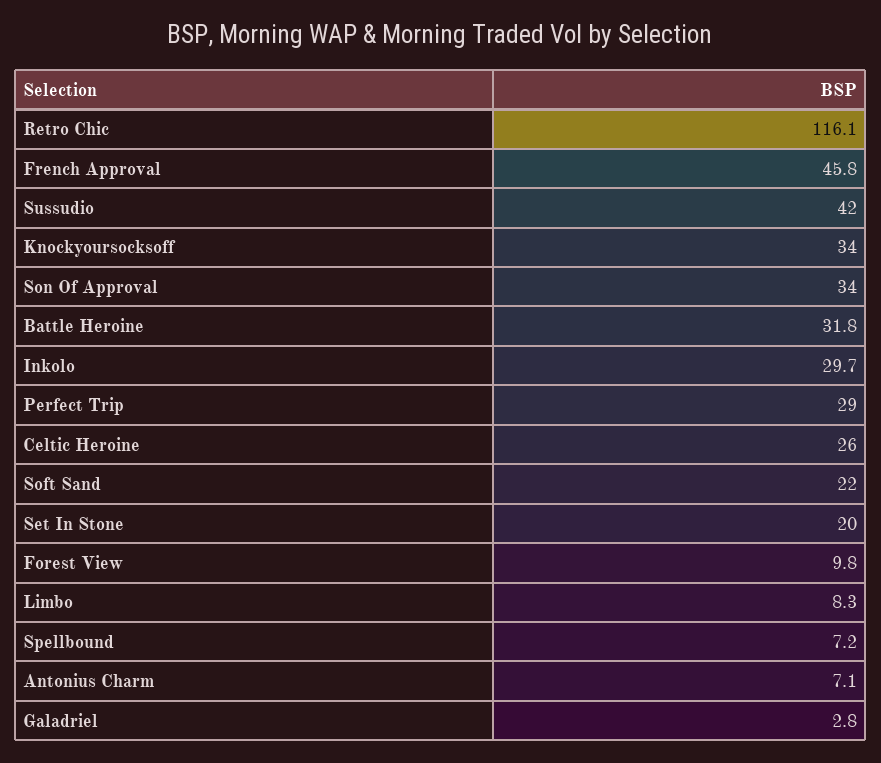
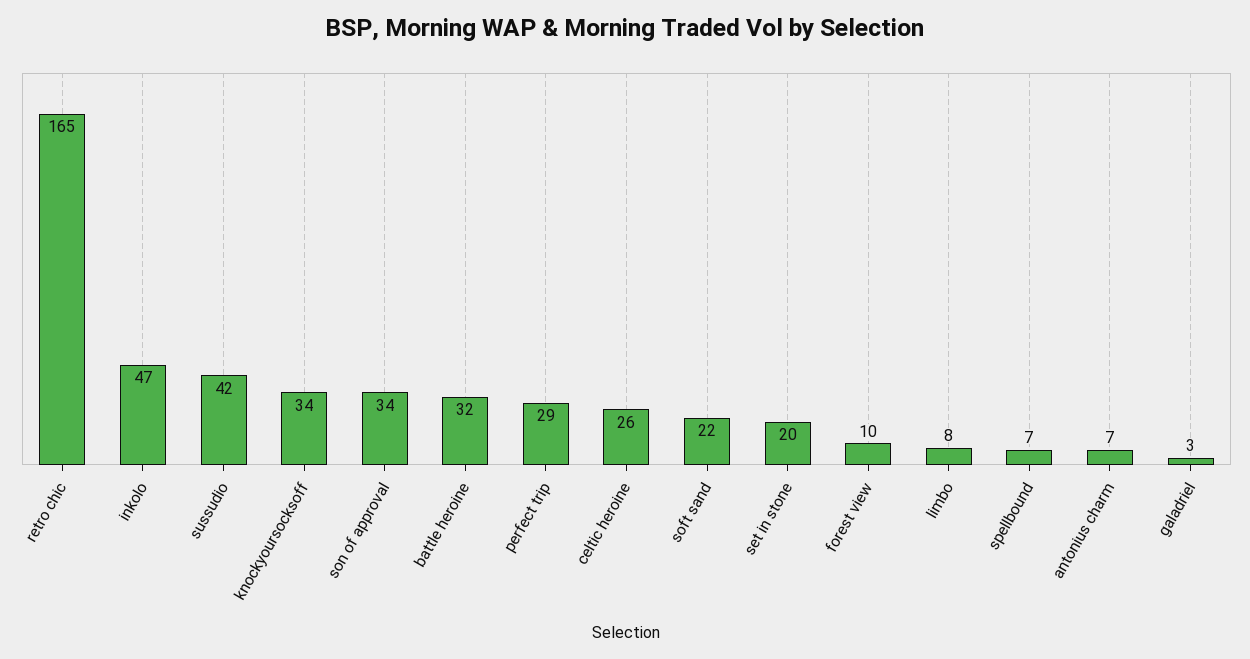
Retro Chic: 116.1 -> 165
French Approval: 45.8 -> none
Inkolo: 29.7 -> 47

